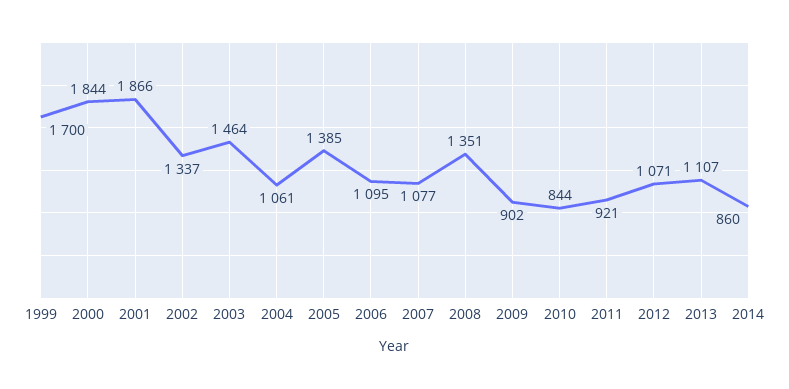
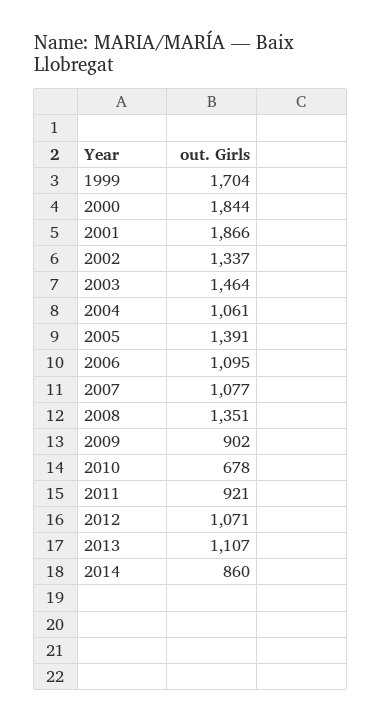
1999: 1700 -> 1704
2005: 1385 -> 1391
2010: 844 -> 678

